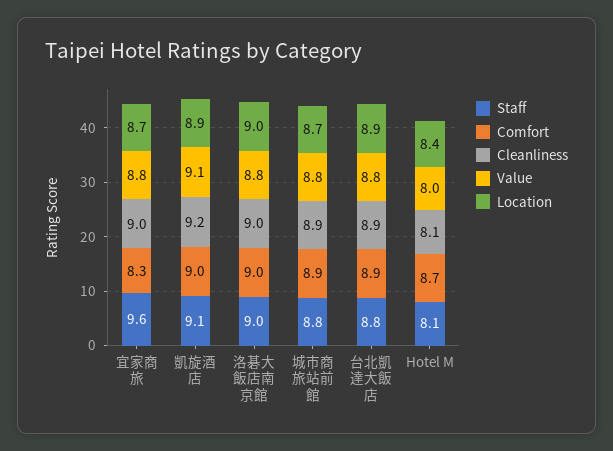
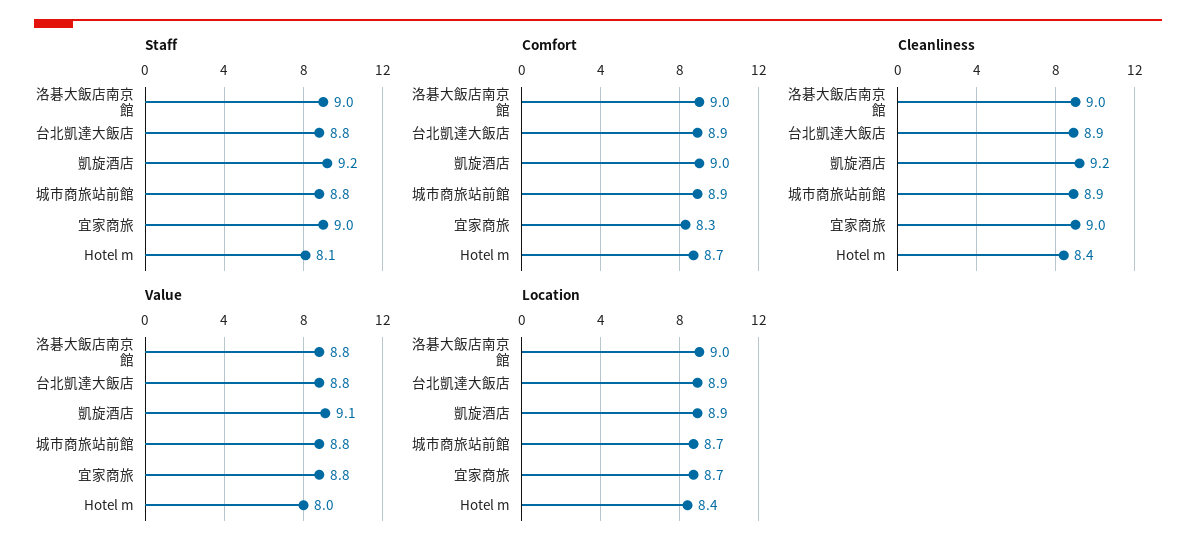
Staff, 宜家商旅: 9.6 -> 9
Staff, 凱旋酒店: 9.1 -> 9.2
Cleanliness, Hotel M: 8.1 -> 8.4

